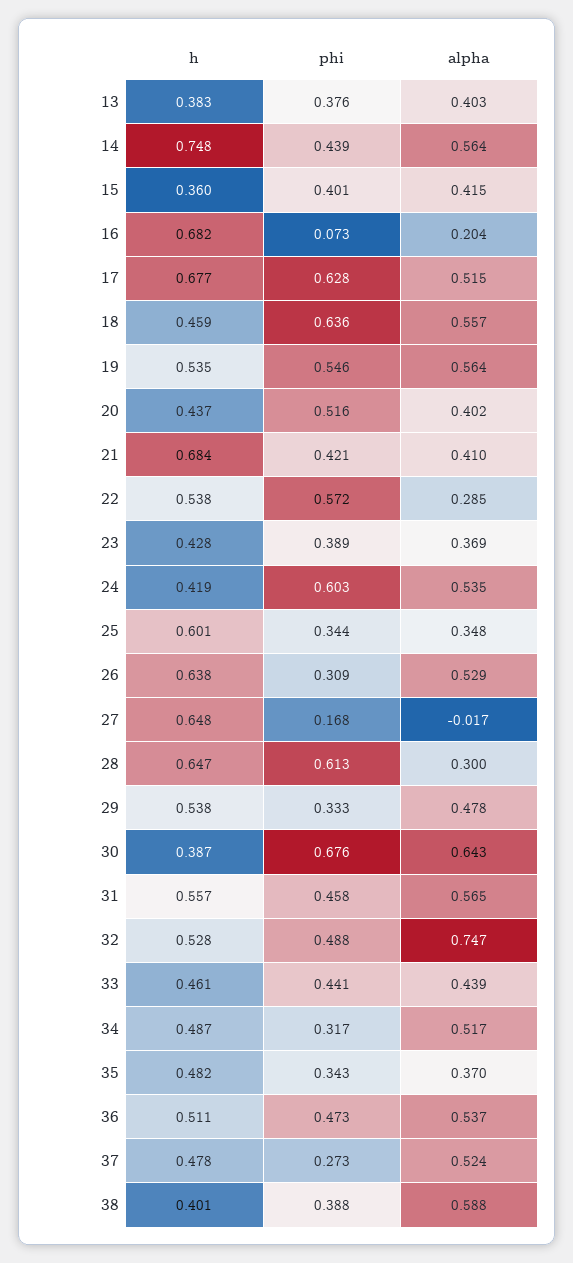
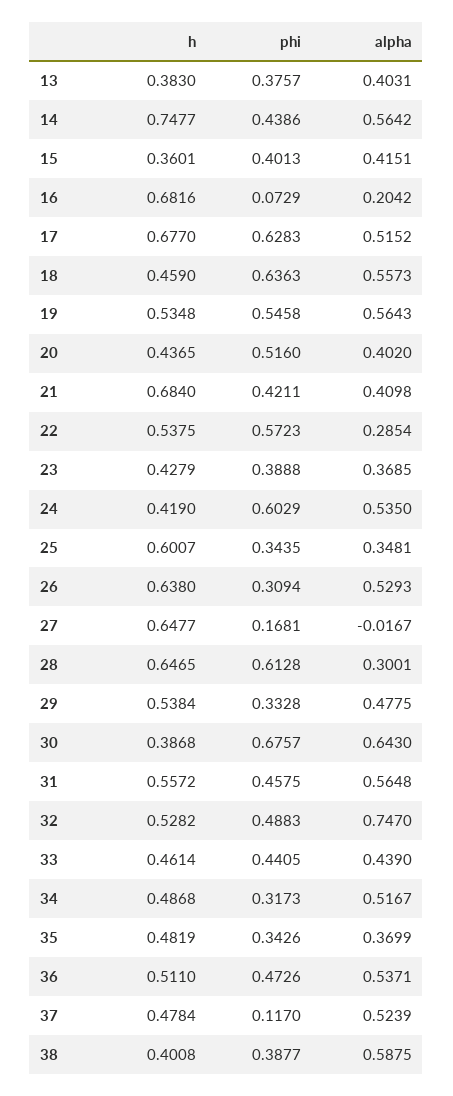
phi, 37: 0.273 -> 0.117

